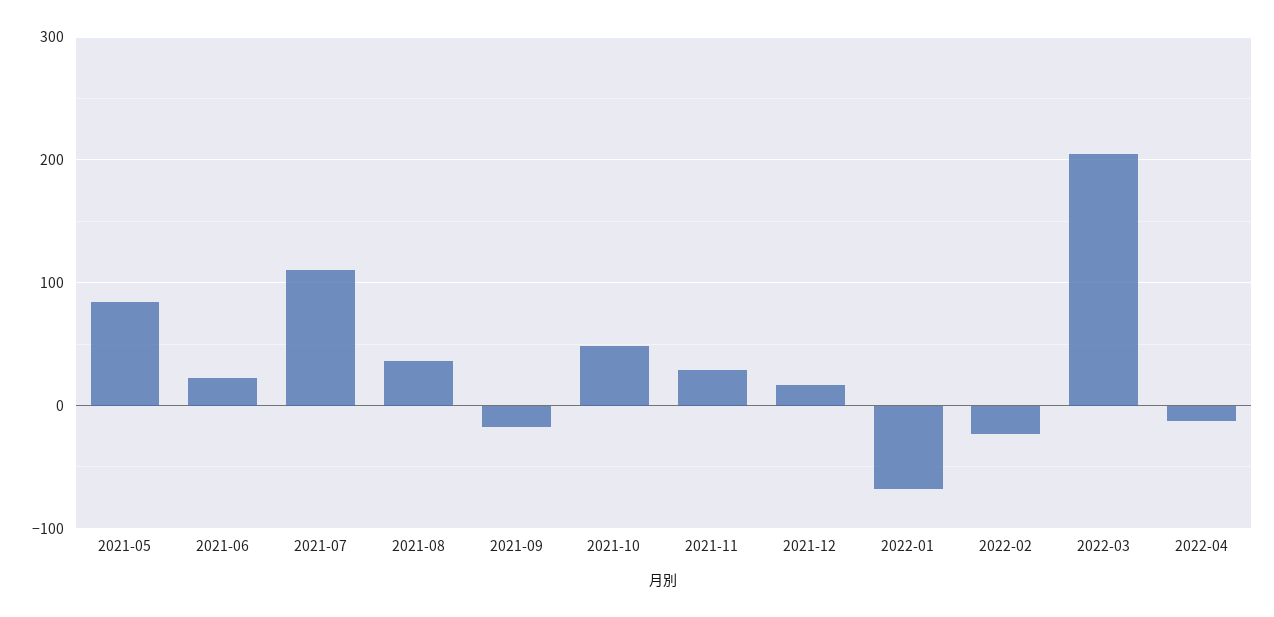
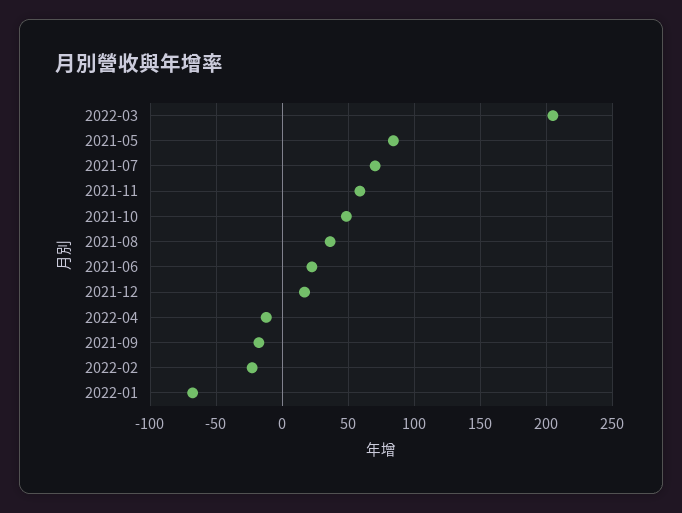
2021-07: 110 -> 70
2021-11: 30 -> 60

